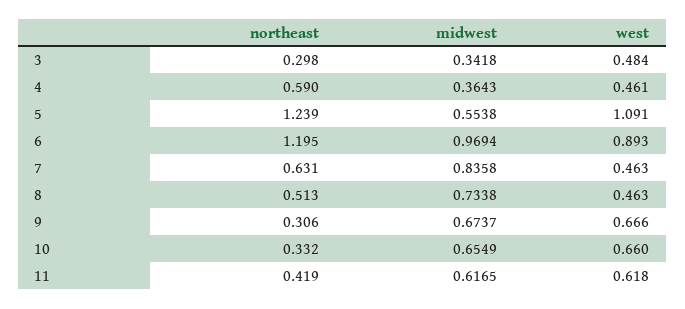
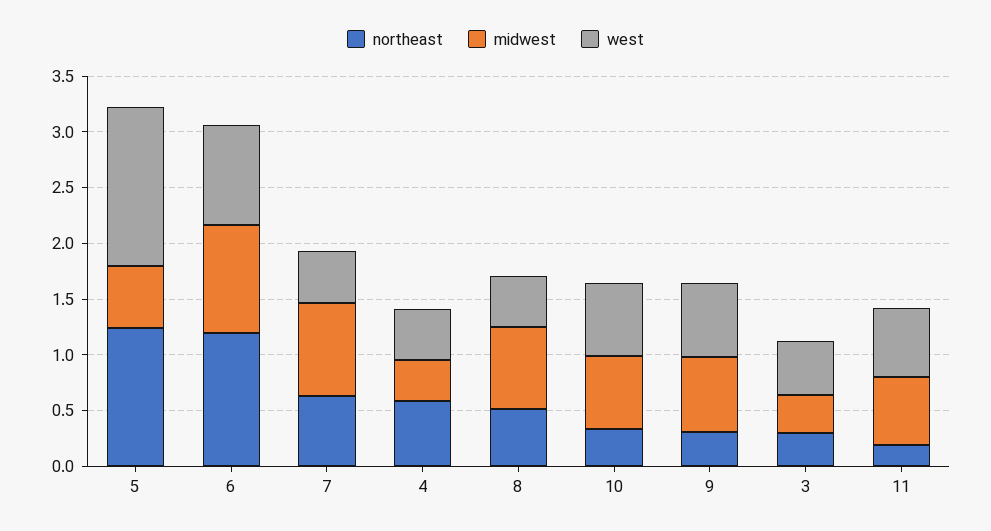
west, 5: 1.091 -> 1.4
northeast, 11: 0.419 -> 0.2

